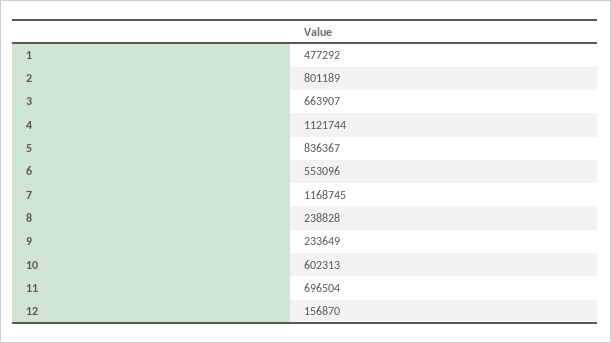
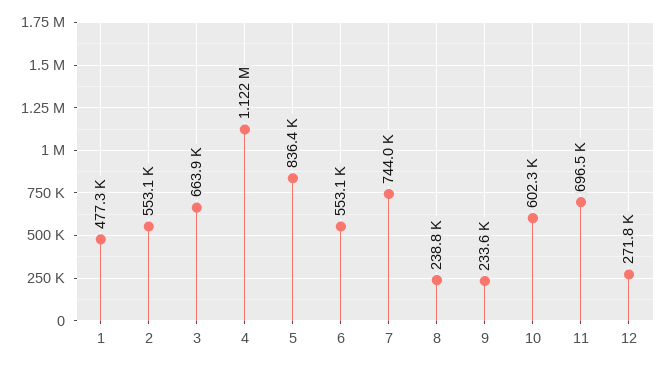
2: 801189 -> 553100
7: 1168745 -> 744000
12: 156870 -> 271800

